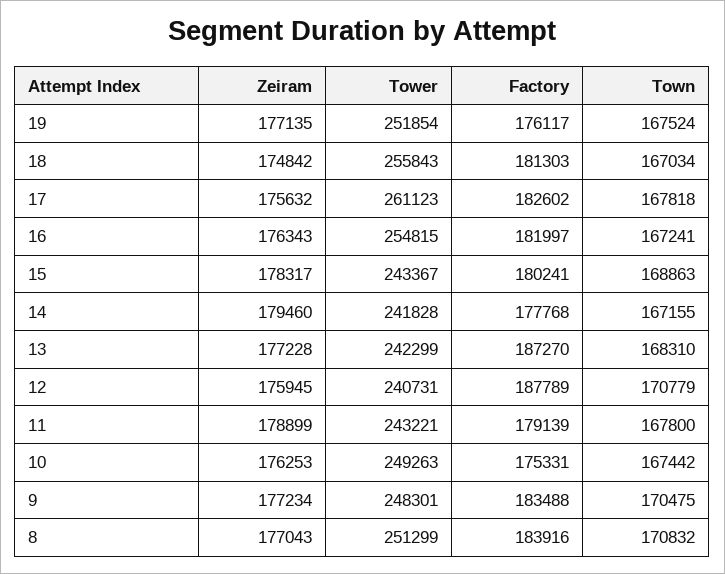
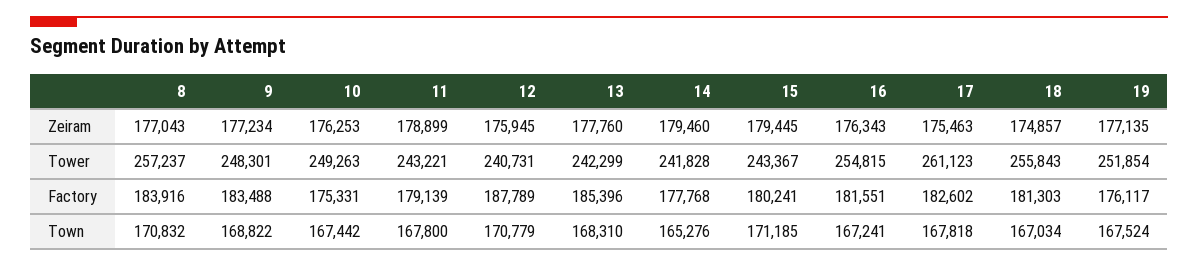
Zeiram, 18: 174842 -> 174857
Zeiram, 17: 175632 -> 175463
Factory, 16: 181997 -> 181551
Zeiram, 15: 178317 -> 179445
Town, 15: 168863 -> 171185
Town, 14: 167155 -> 165276
Zeiram, 13: 177228 -> 177760
Factory, 13: 187270 -> 185396
Town, 9: 170475 -> 168822
Tower, 8: 251299 -> 257237

